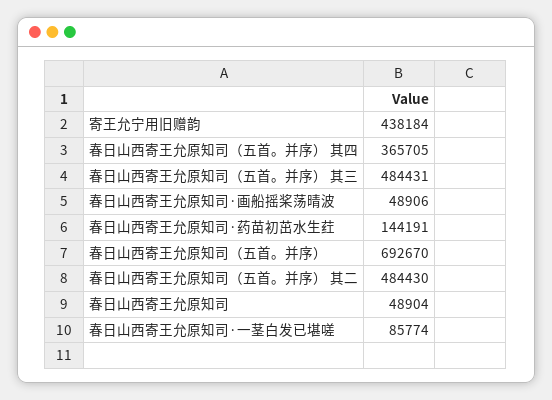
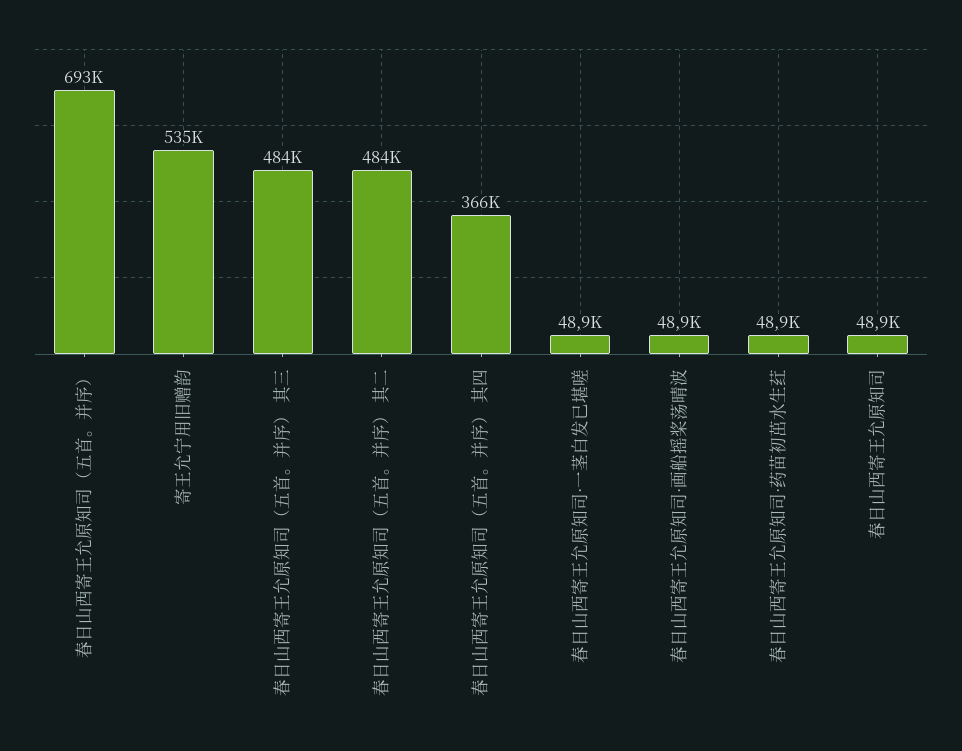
寄王允宁用旧赠韵: 438184 -> 535000
春日山西寄王允原知司·药苗初茁水生荭: 144191 -> 48900
春日山西寄王允原知司·一茎白发已堪嗟: 85774 -> 48900

